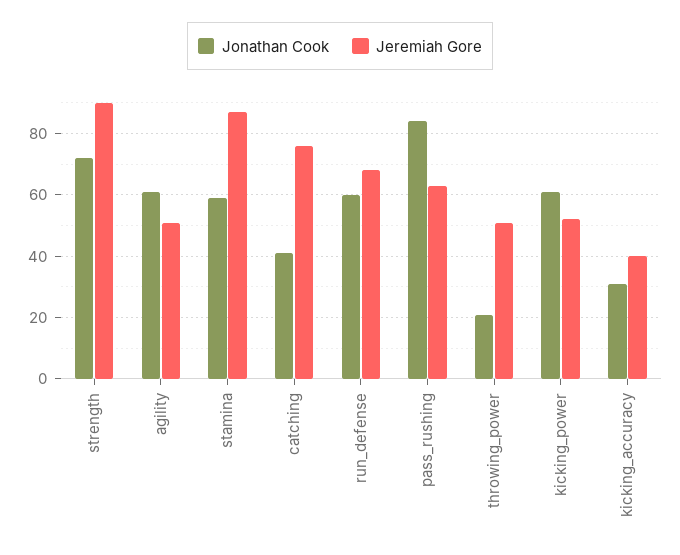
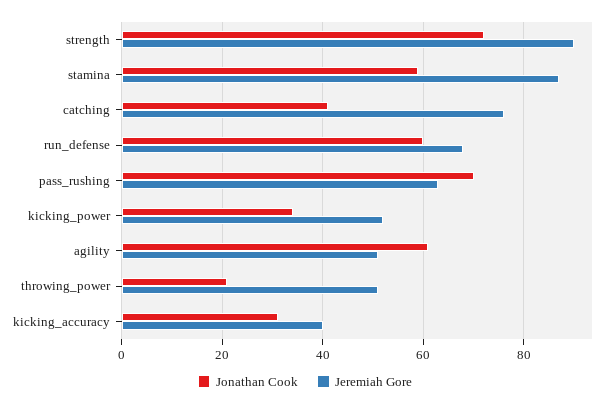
Jonathan Cook, pass_rushing: 85 -> 70
Jonathan Cook, kicking_power: 60 -> 35

